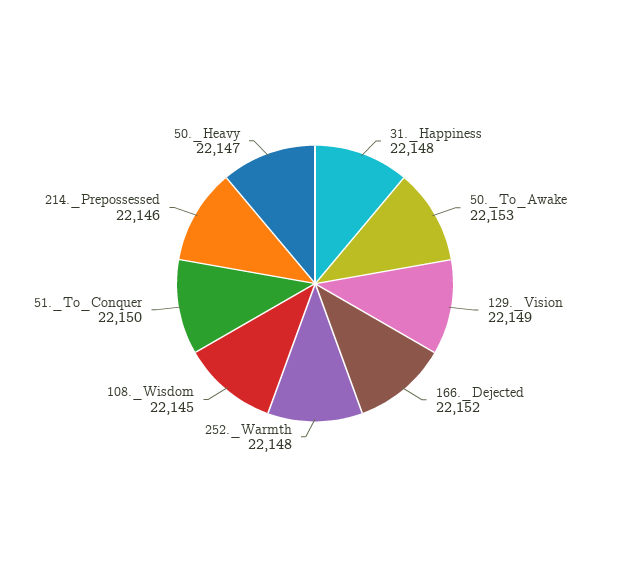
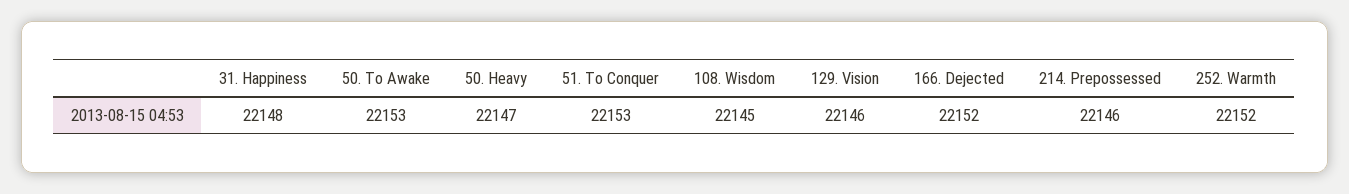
129._Vision: 22149 -> 22146
252._Warmth: 22148 -> 22152
51._To_Conquer: 22150 -> 22153

